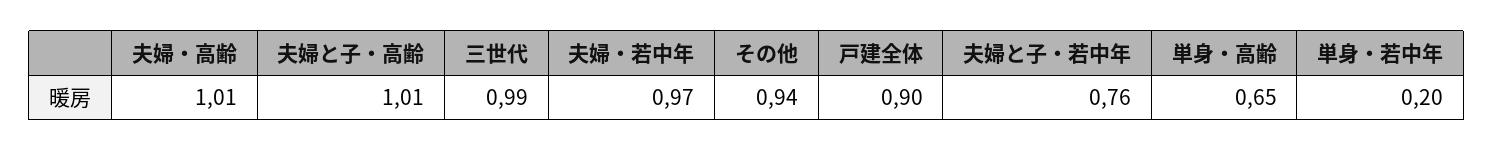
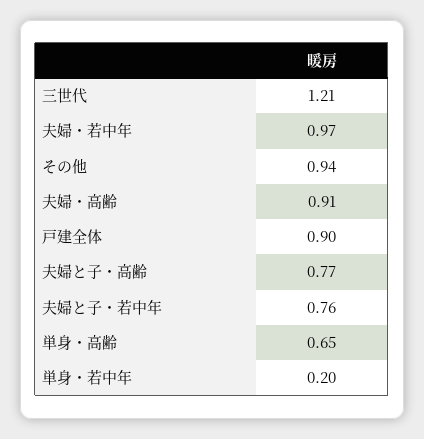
夫婦・高齢: 1.01 -> 0.91
夫婦と子・高齢: 1.01 -> 0.77
三世代: 0.99 -> 1.21

